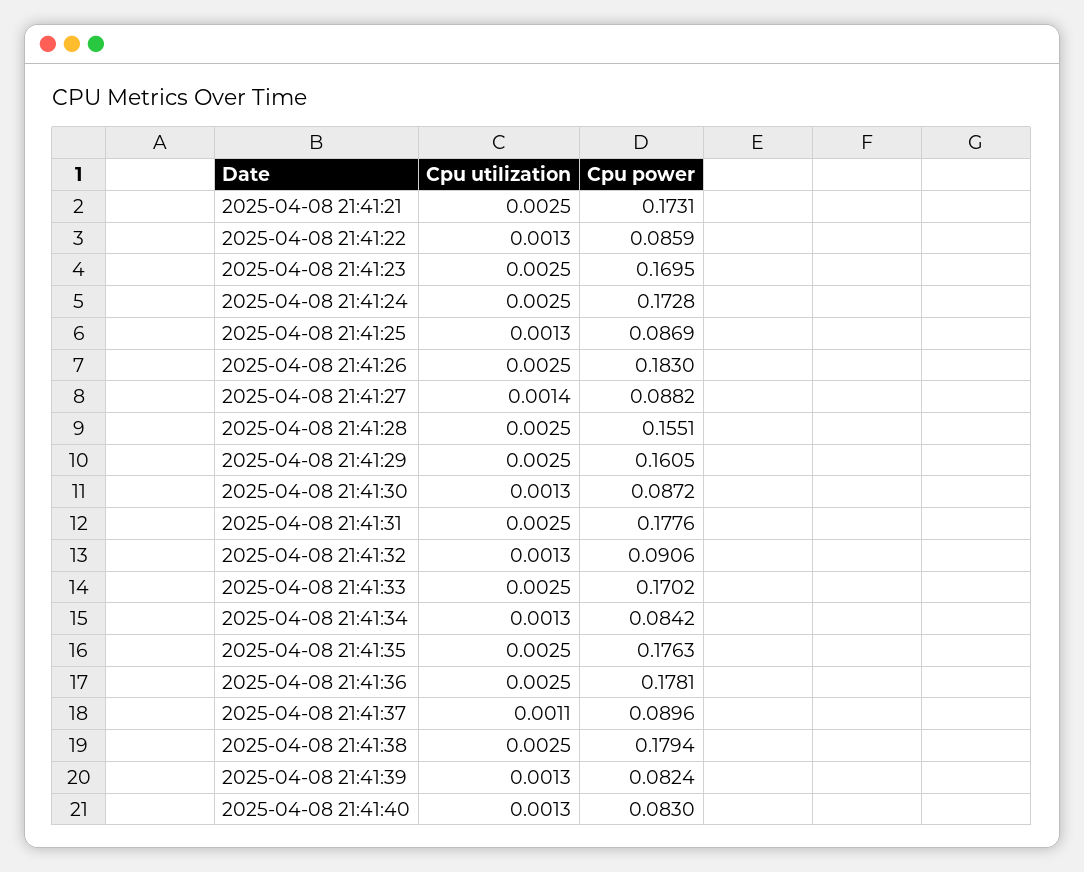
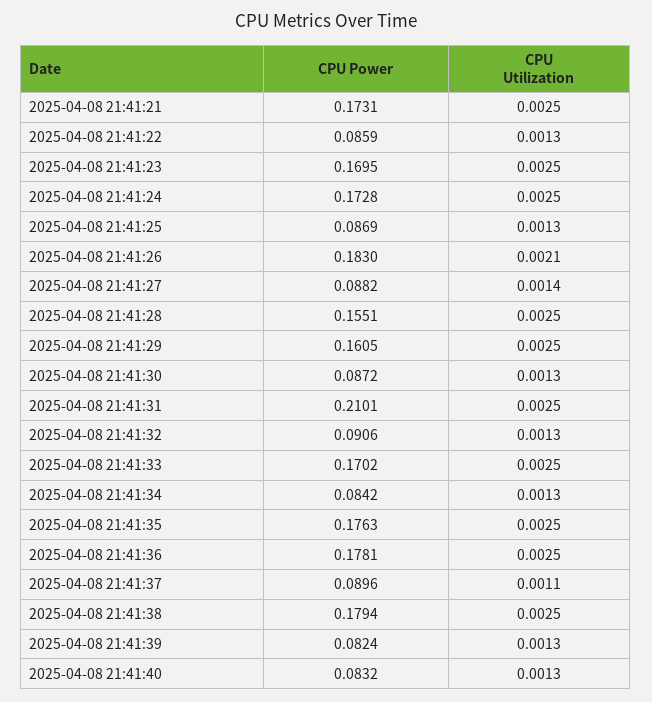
Cpu utilization, 2025-04-08 21:41:26: 0.0025 -> 0.0021
Cpu power, 2025-04-08 21:41:31: 0.1776 -> 0.2101
Cpu power, 2025-04-08 21:41:40: 0.083 -> 0.0832

